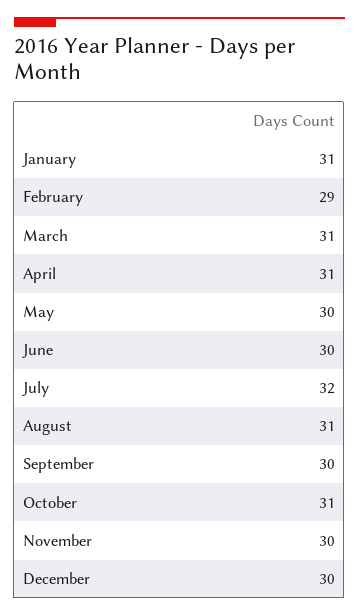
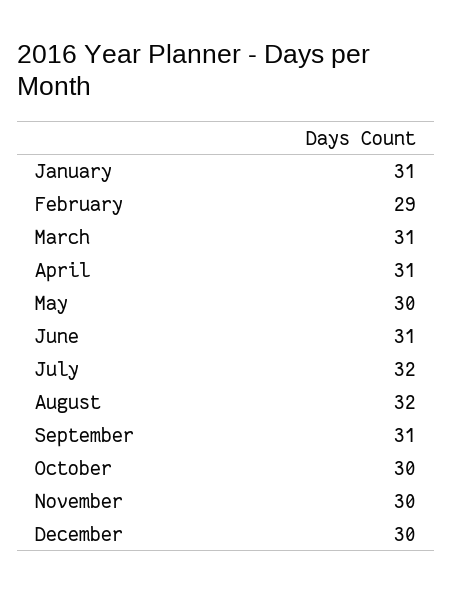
June: 30 -> 31
August: 31 -> 32
September: 30 -> 31
October: 31 -> 30

